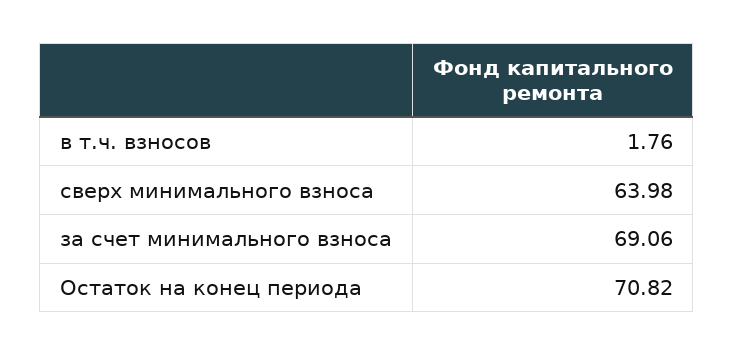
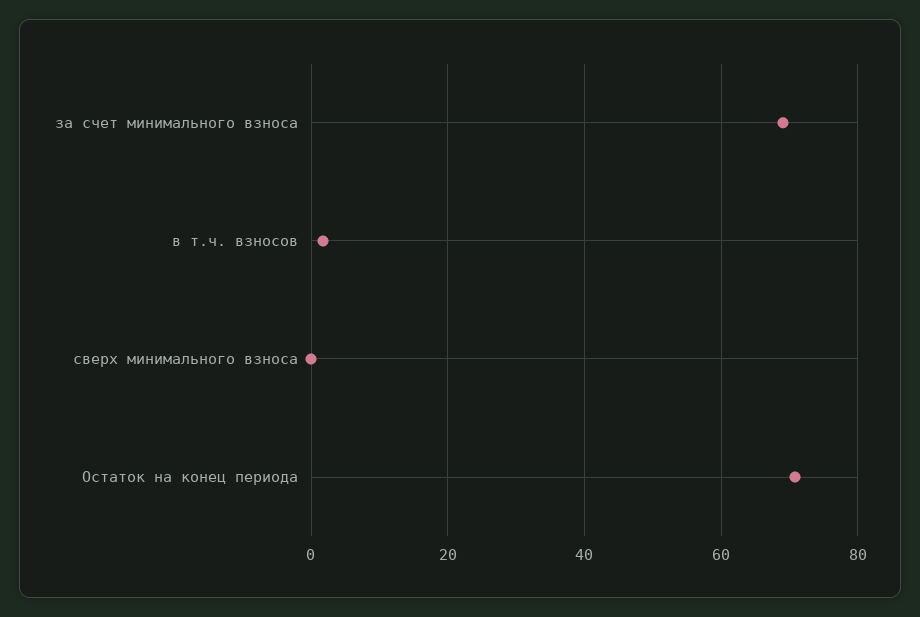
сверх минимального взноса: 63.98 -> 0

